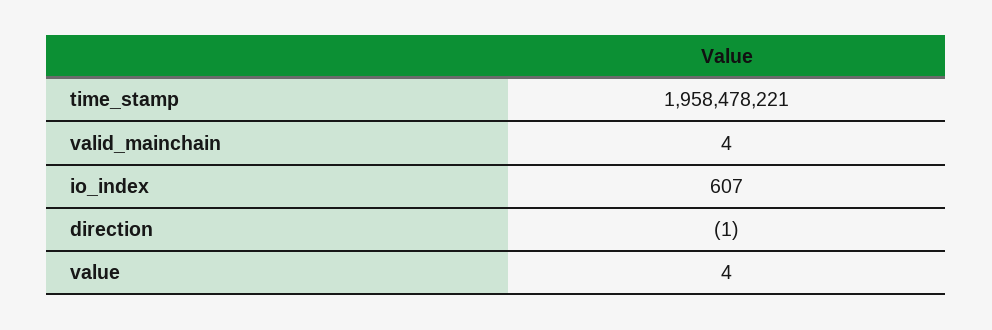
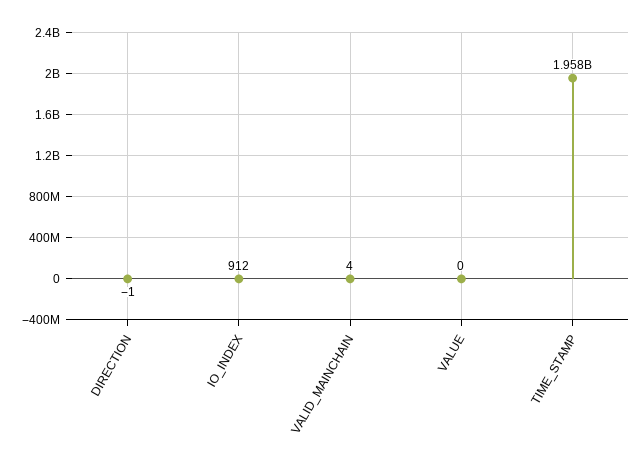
io_index: 607 -> 912
value: 4 -> 0

